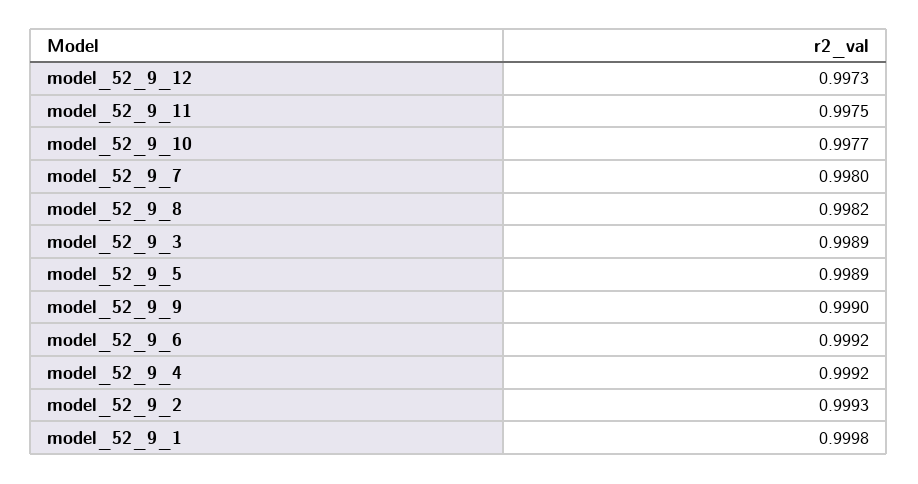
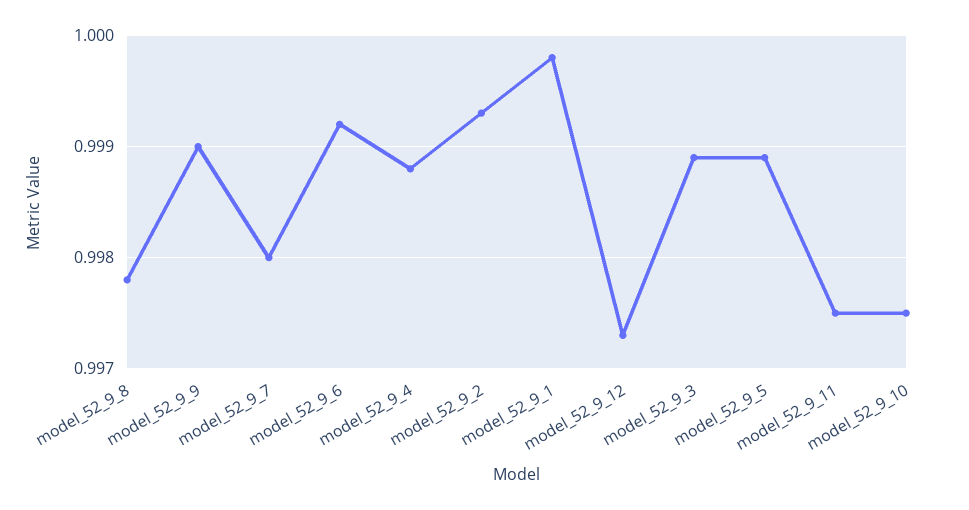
model_52_9_10: 0.9977 -> 0.9975
model_52_9_8: 0.9982 -> 0.9978
model_52_9_4: 0.9992 -> 0.9988

